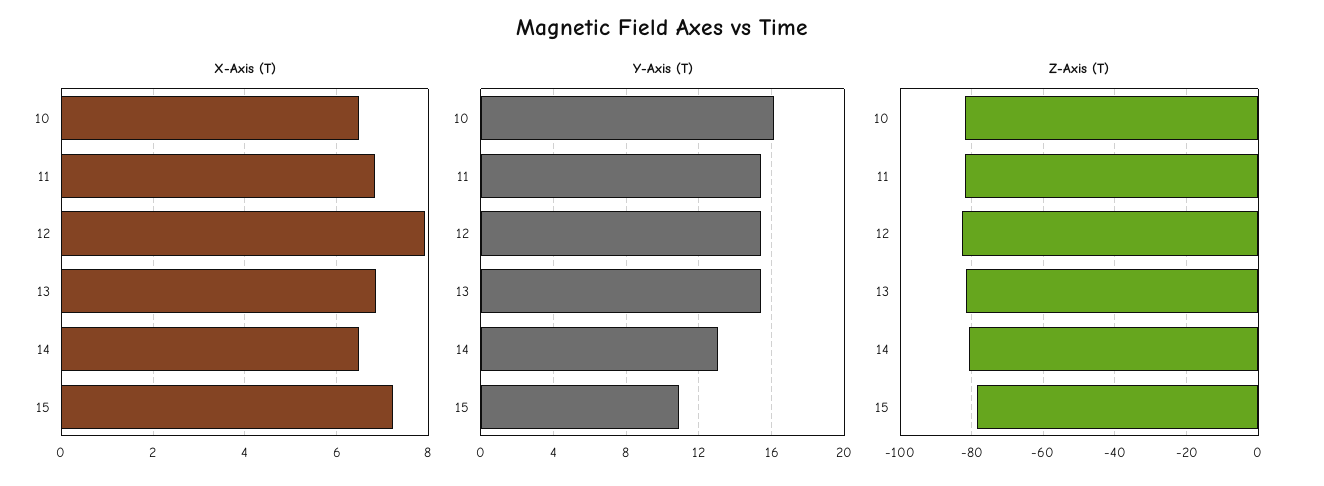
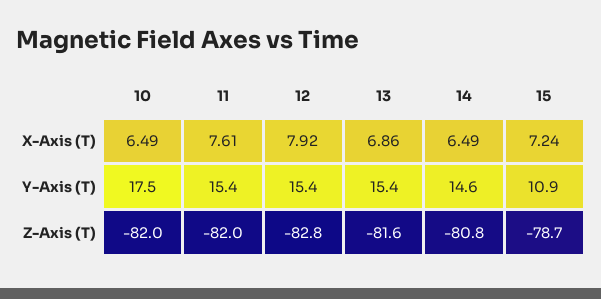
X-Axis (T), 11: 6.8 -> 7.61
Y-Axis (T), 10: 16 -> 17.5
Y-Axis (T), 14: 13 -> 14.6

